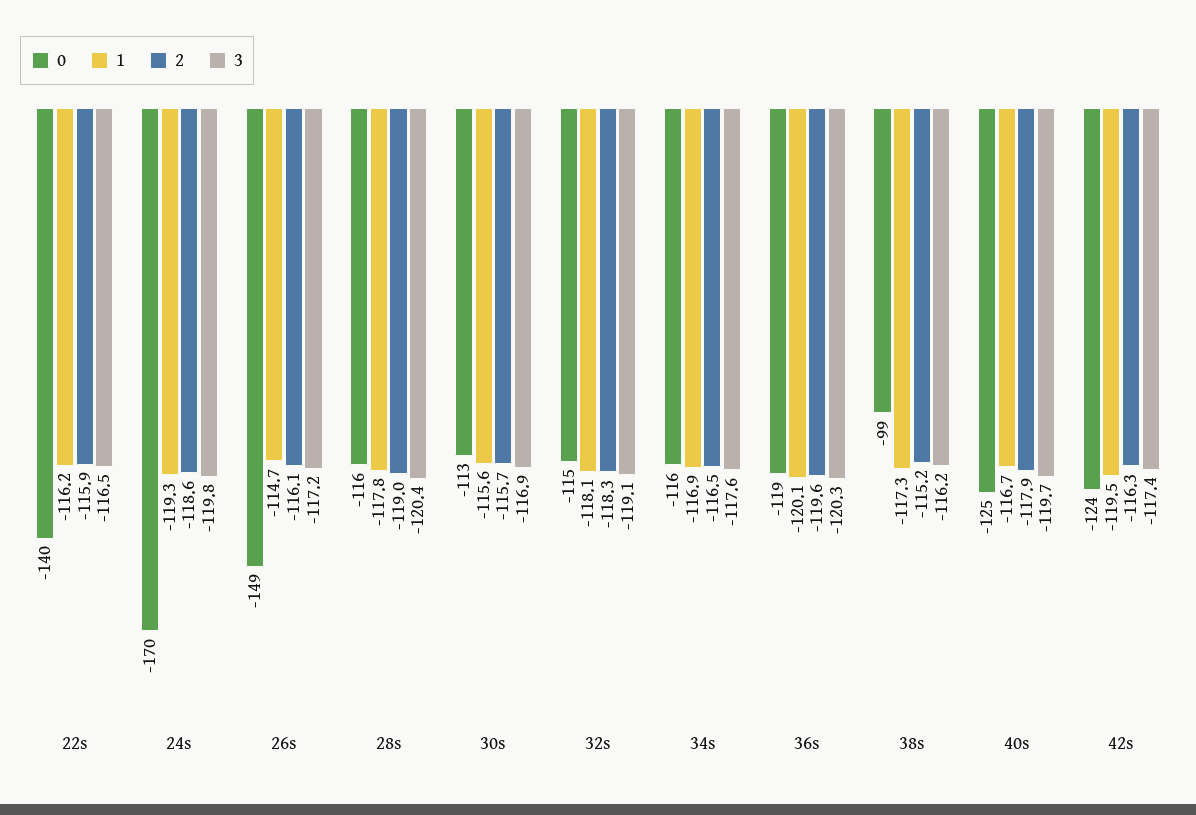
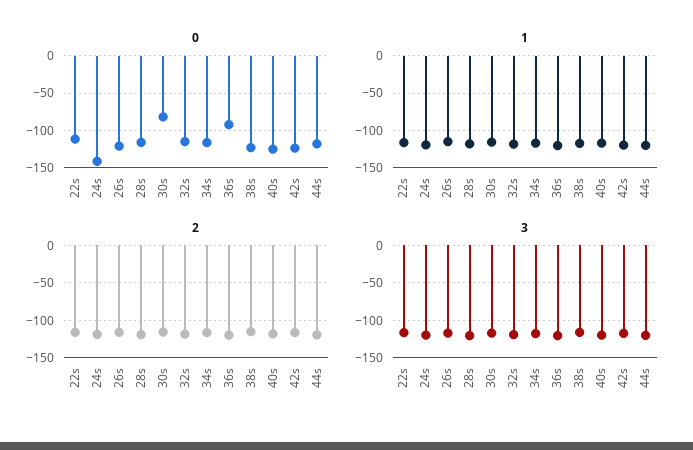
0, 22s: -140 -> -110
0, 24s: -170 -> -140
0, 26s: -149 -> -120
0, 30s: -113 -> -80
0, 36s: -119 -> -90
0, 38s: -99 -> -120
0, 44s: none -> -120
1, 44s: none -> -120
2, 44s: none -> -120
3, 44s: none -> -120

